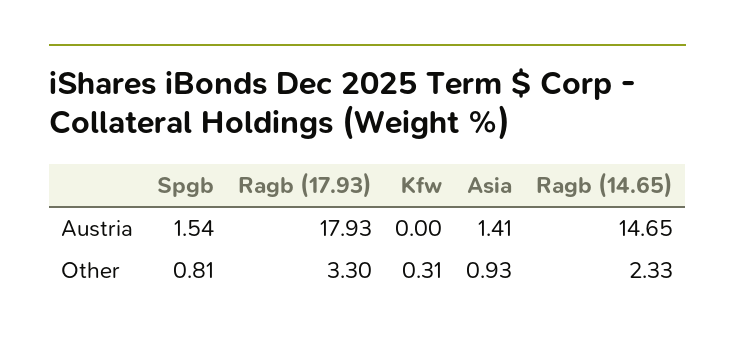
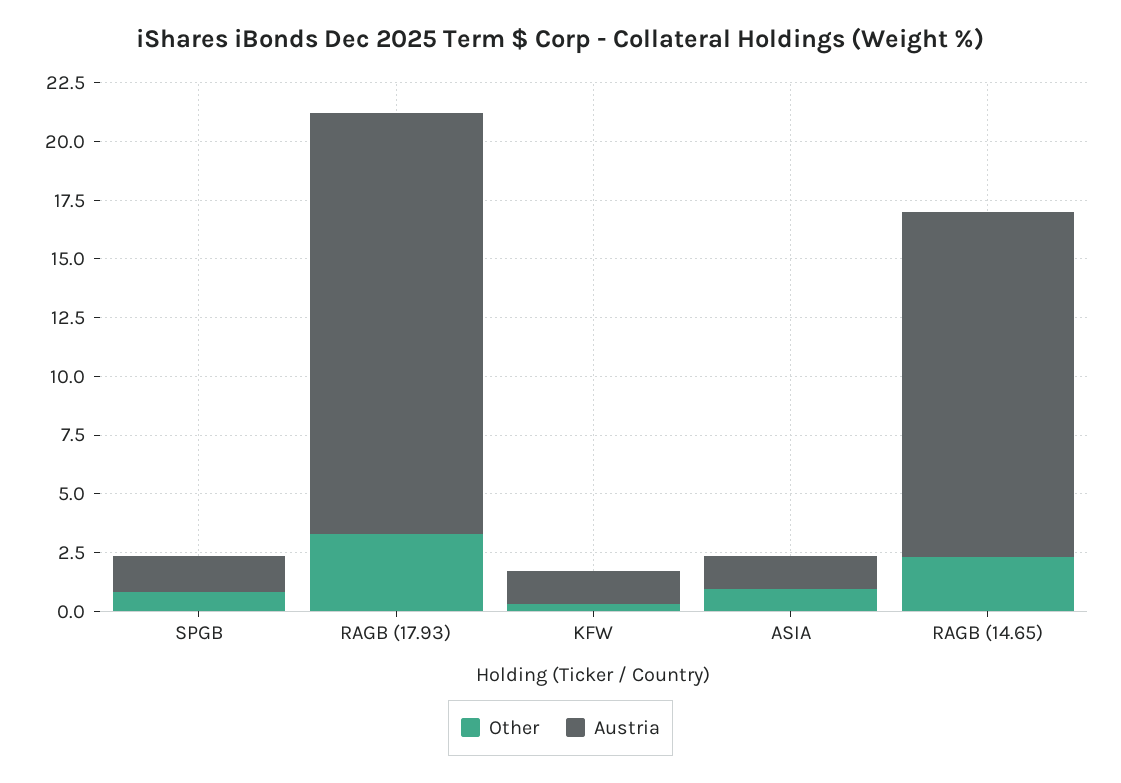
Austria, Kfw: 0 -> 1.5

